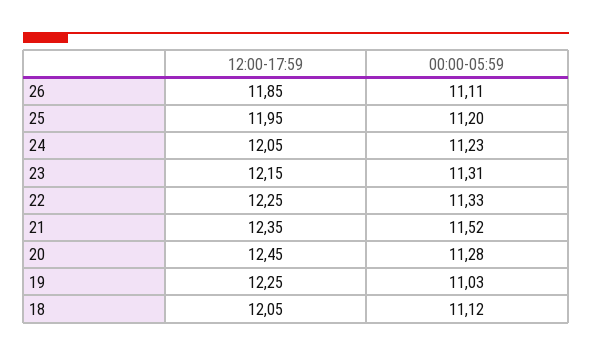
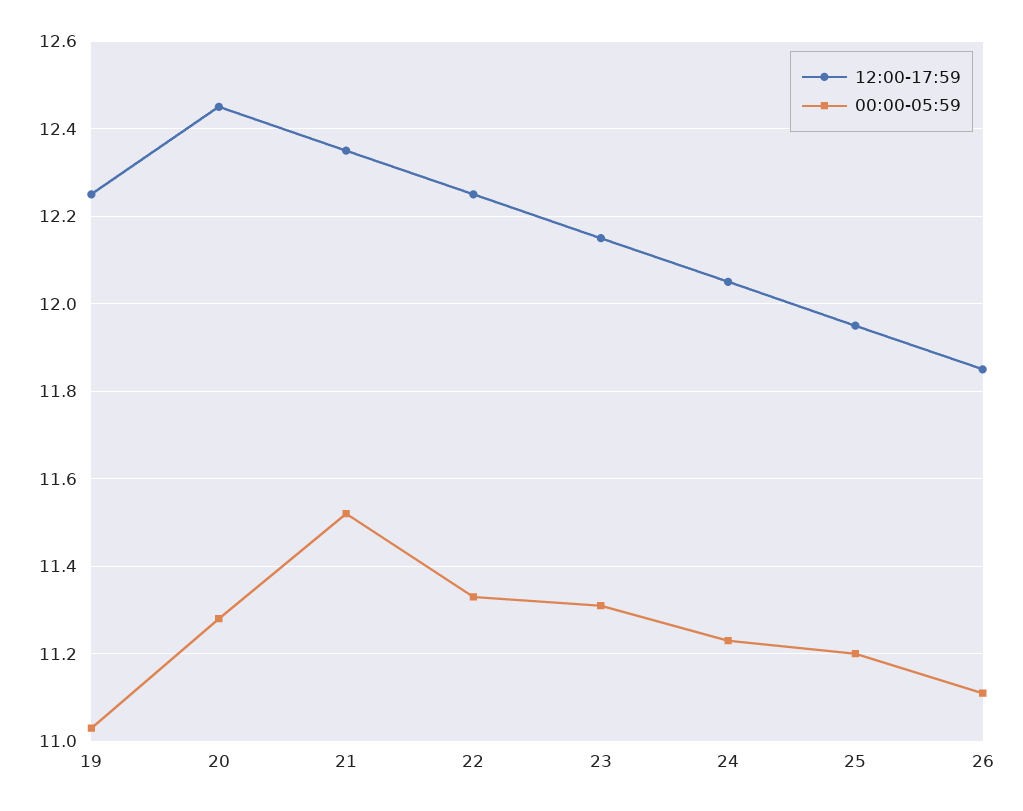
12:00-17:59, 18: 12.05 -> none
00:00-05:59, 18: 11.12 -> none

